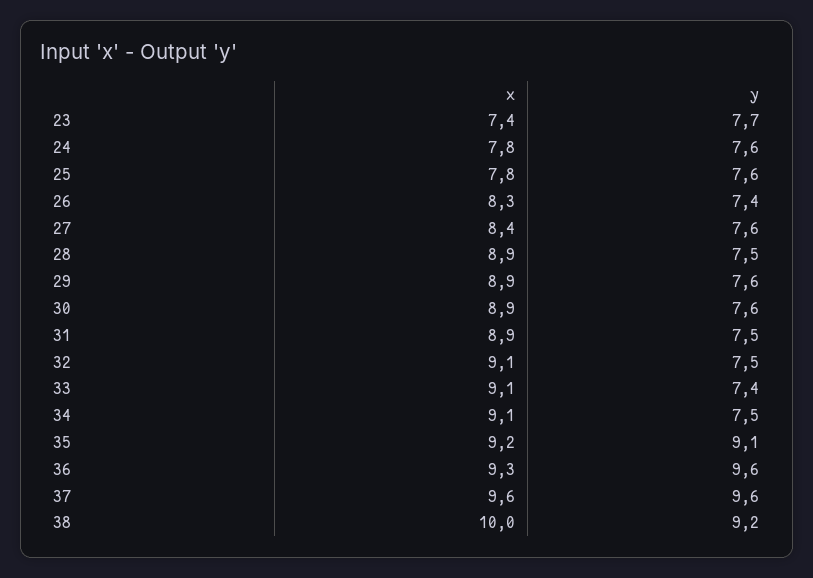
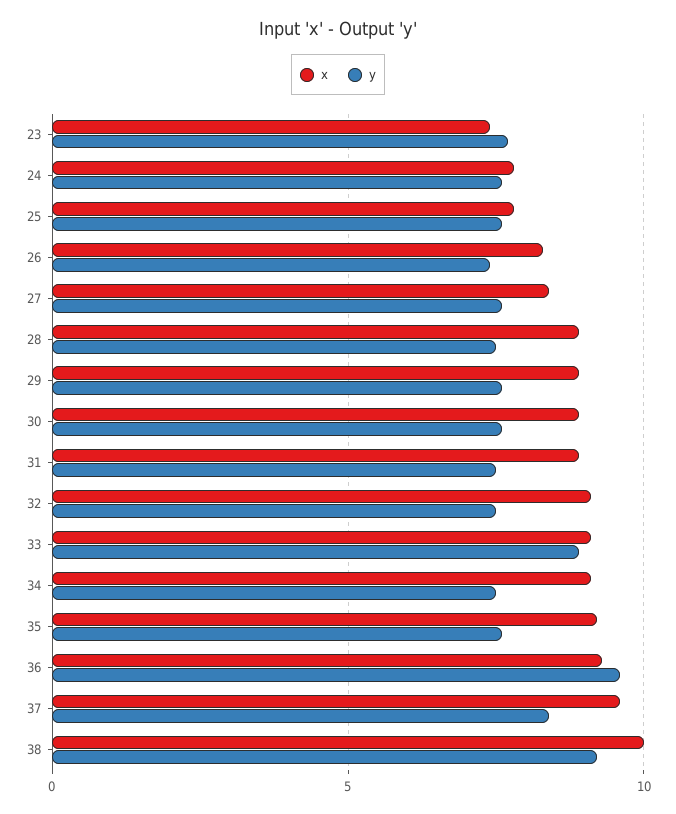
y, 33: 7.4 -> 9
y, 35: 9.1 -> 7.5
y, 37: 9.6 -> 8.5

